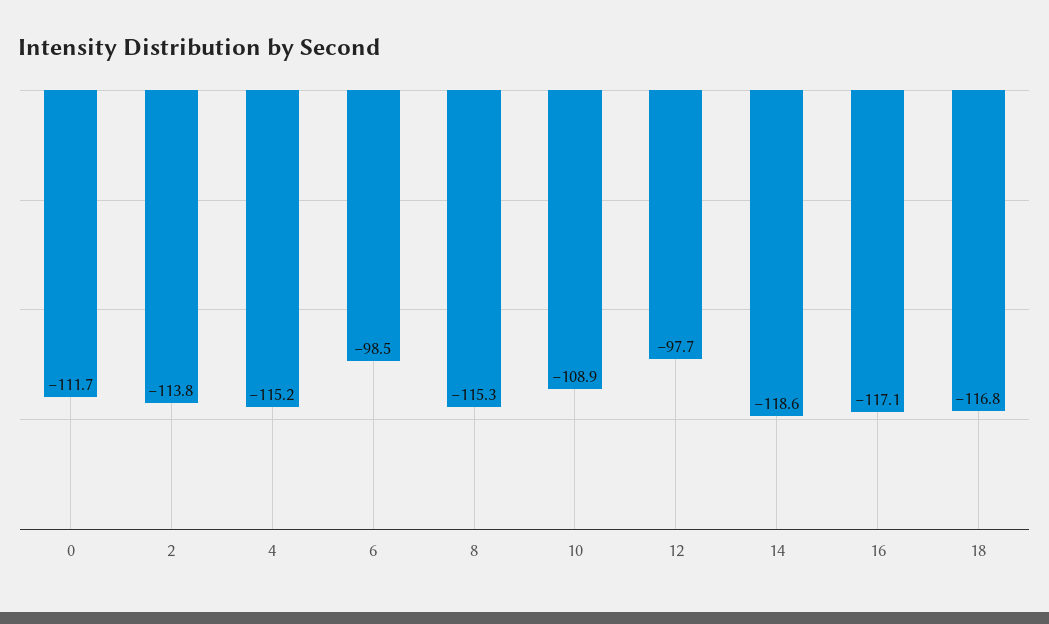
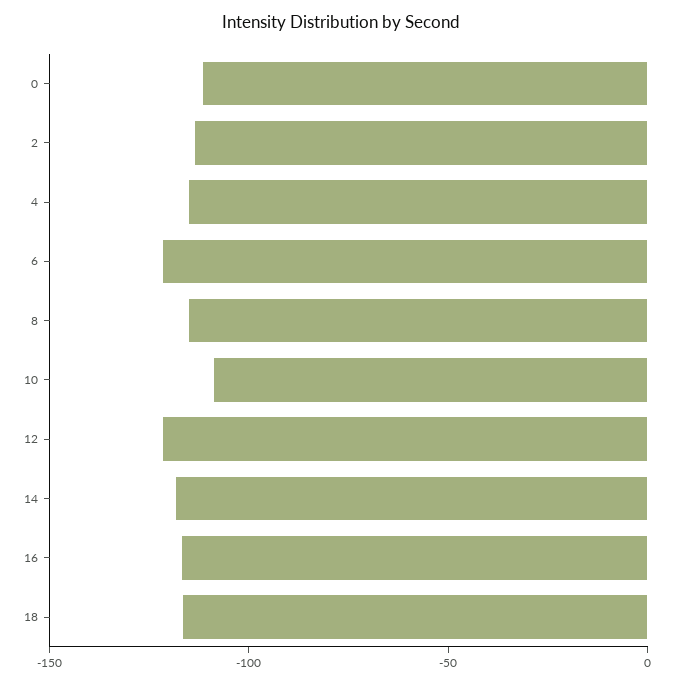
6: -98.5 -> -120
12: -97.7 -> -120

